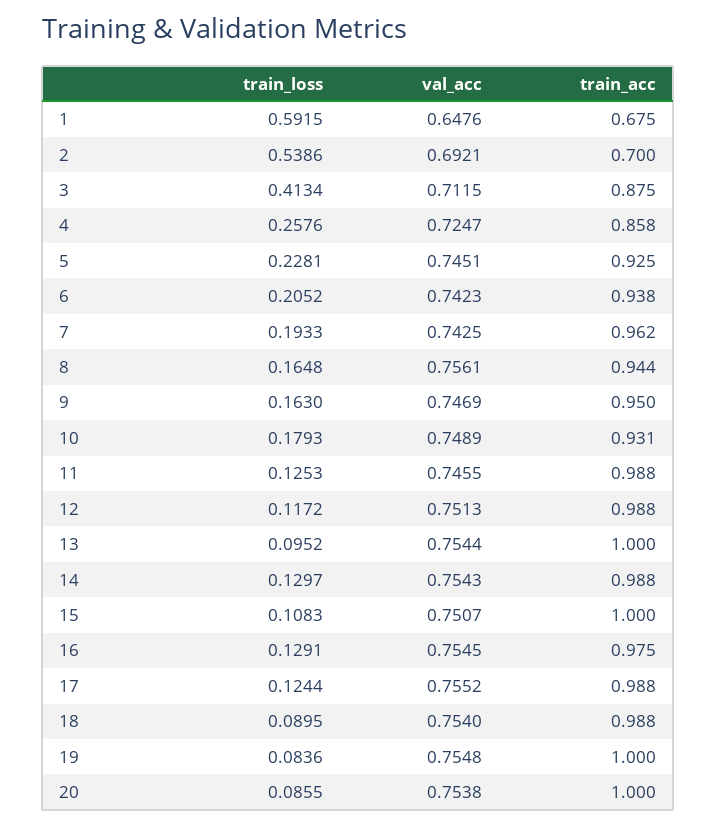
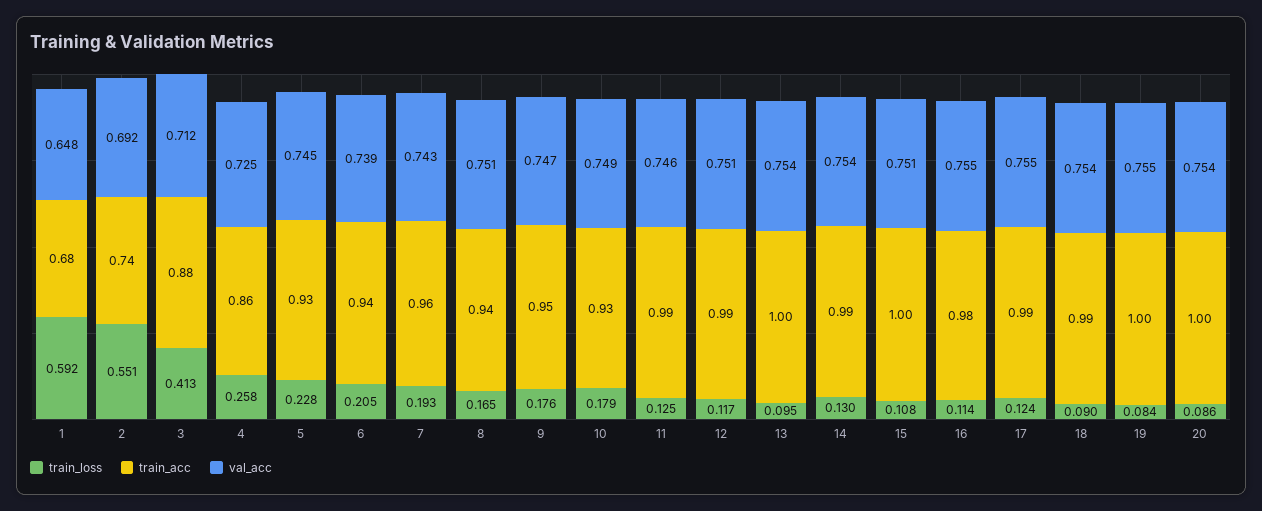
train_loss, 2: 0.5386 -> 0.551
train_acc, 2: 0.7 -> 0.74
val_acc, 6: 0.7423 -> 0.739
val_acc, 8: 0.7561 -> 0.751
train_loss, 9: 0.163 -> 0.176
train_loss, 16: 0.1291 -> 0.114

